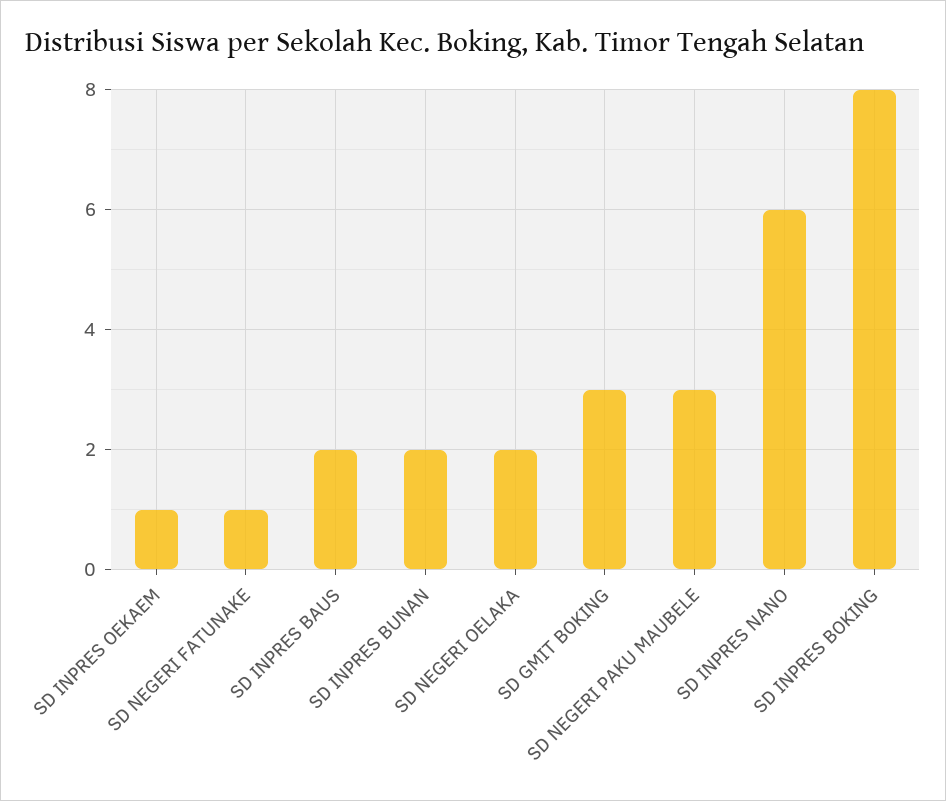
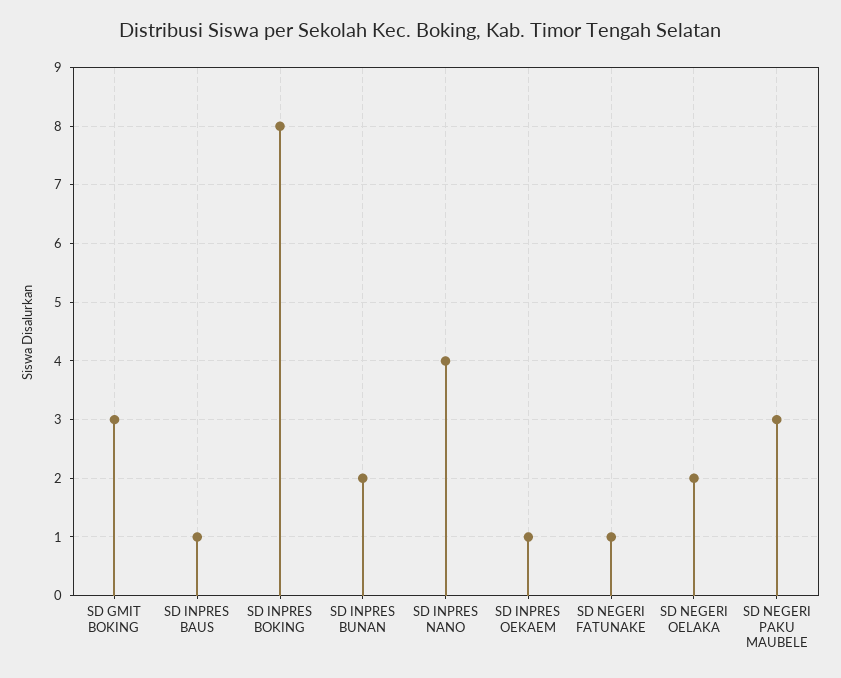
SD INPRES BAUS: 2 -> 1
SD INPRES NANO: 6 -> 4

